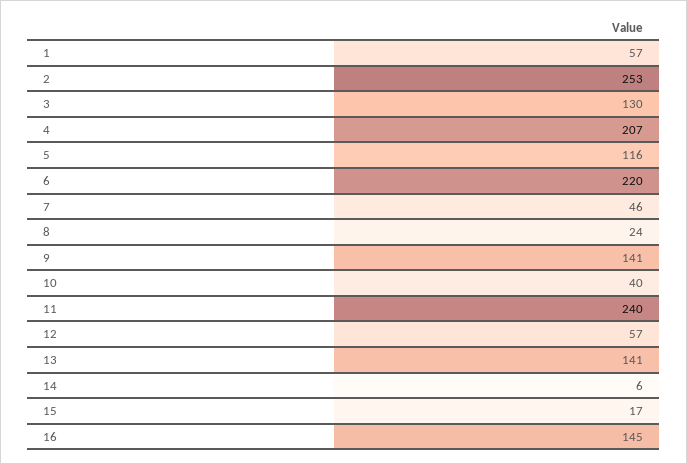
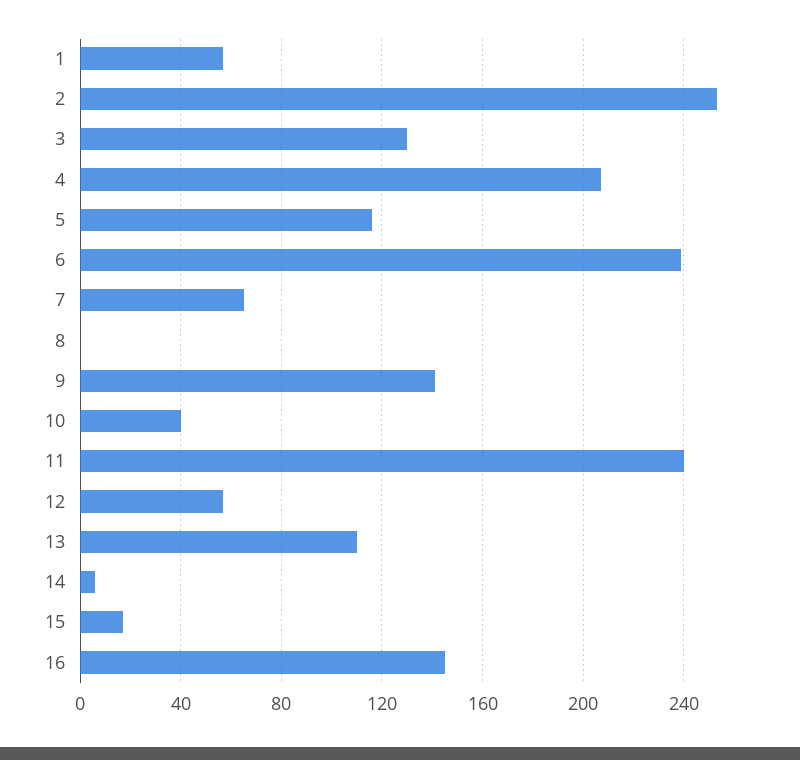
6: 220 -> 240
7: 46 -> 65
8: 24 -> 0
13: 141 -> 110

